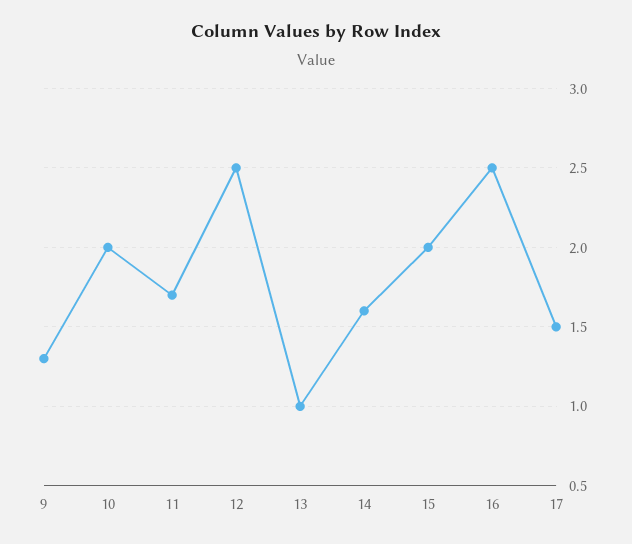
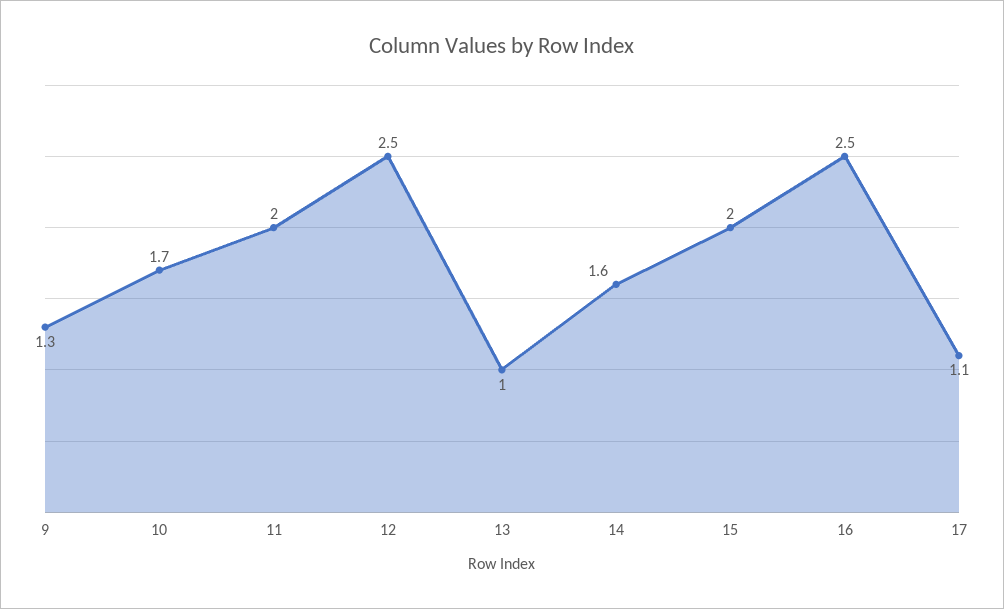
10: 2 -> 1.7
11: 1.7 -> 2
17: 1.5 -> 1.1

